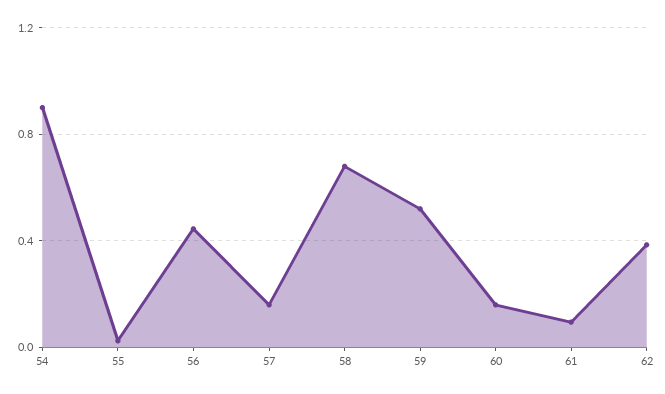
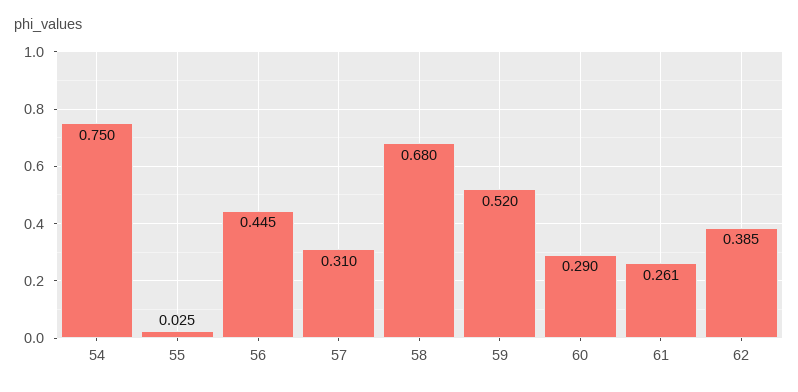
54: 0.9 -> 0.75
57: 0.15 -> 0.31
60: 0.15 -> 0.29
61: 0.1 -> 0.261

